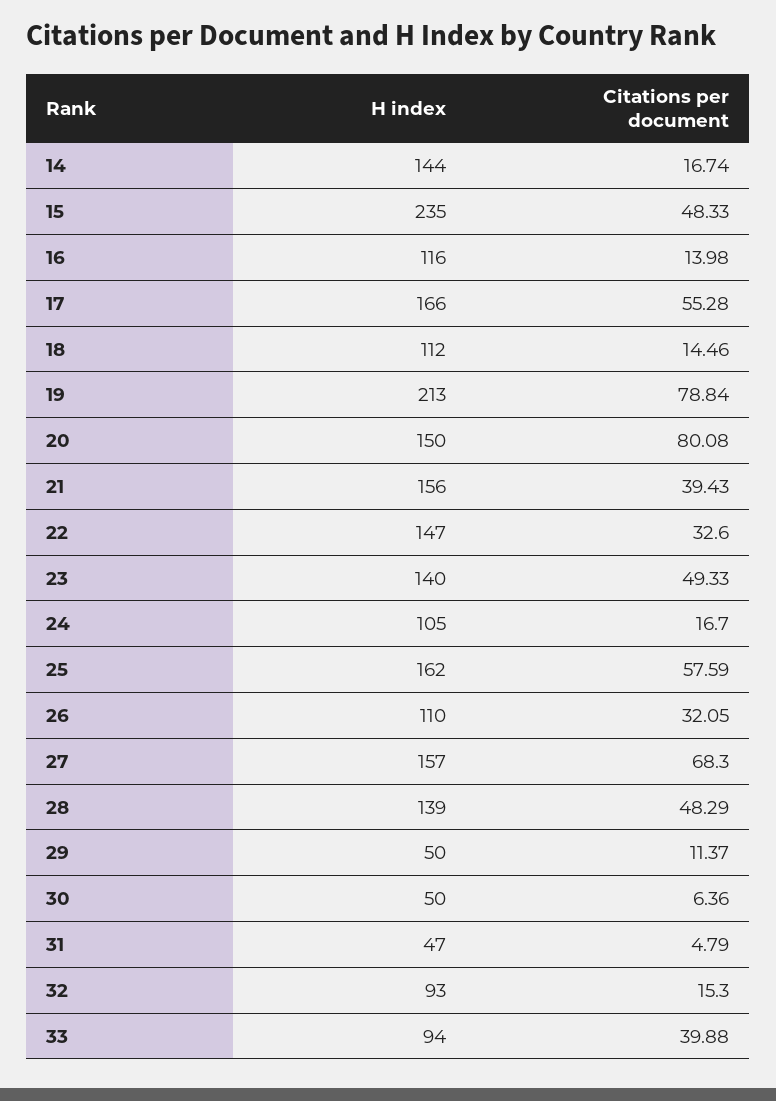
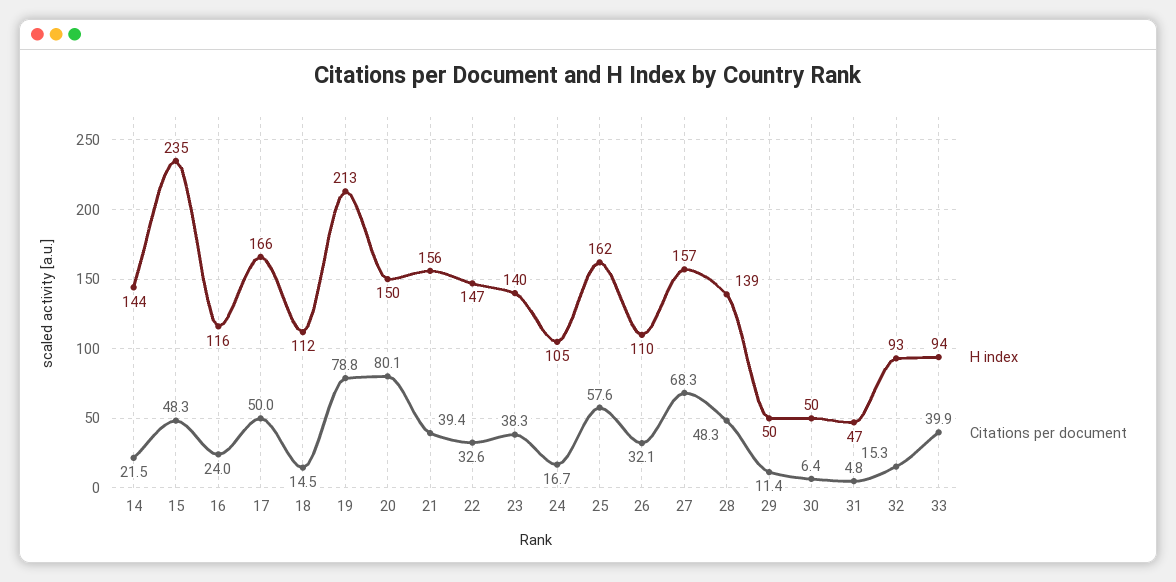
Citations per document, 14: 16.74 -> 21.5
Citations per document, 16: 13.98 -> 24
Citations per document, 17: 55.28 -> 50
Citations per document, 23: 49.33 -> 38.3

